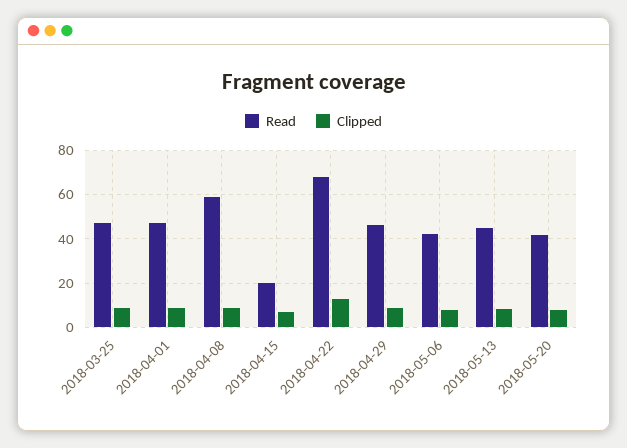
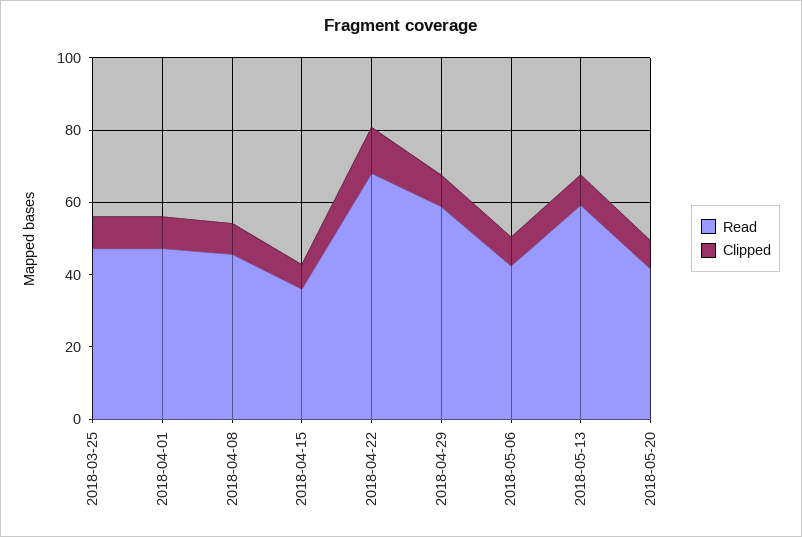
Read, 2018-04-08: 60 -> 45
Read, 2018-04-15: 20 -> 35
Read, 2018-04-29: 45 -> 60
Read, 2018-05-13: 45 -> 60

